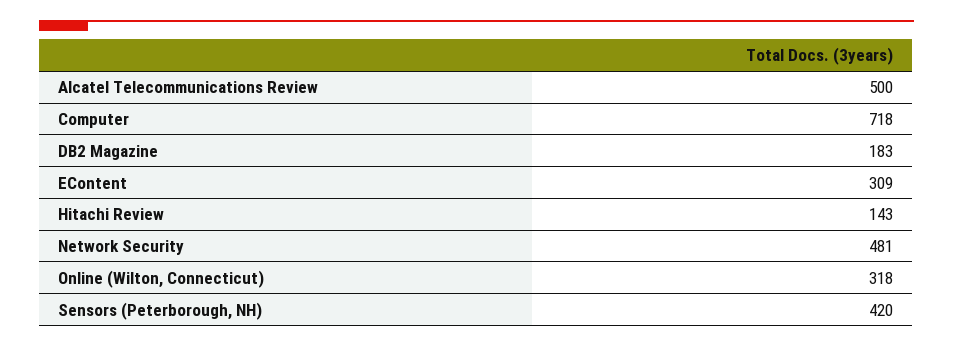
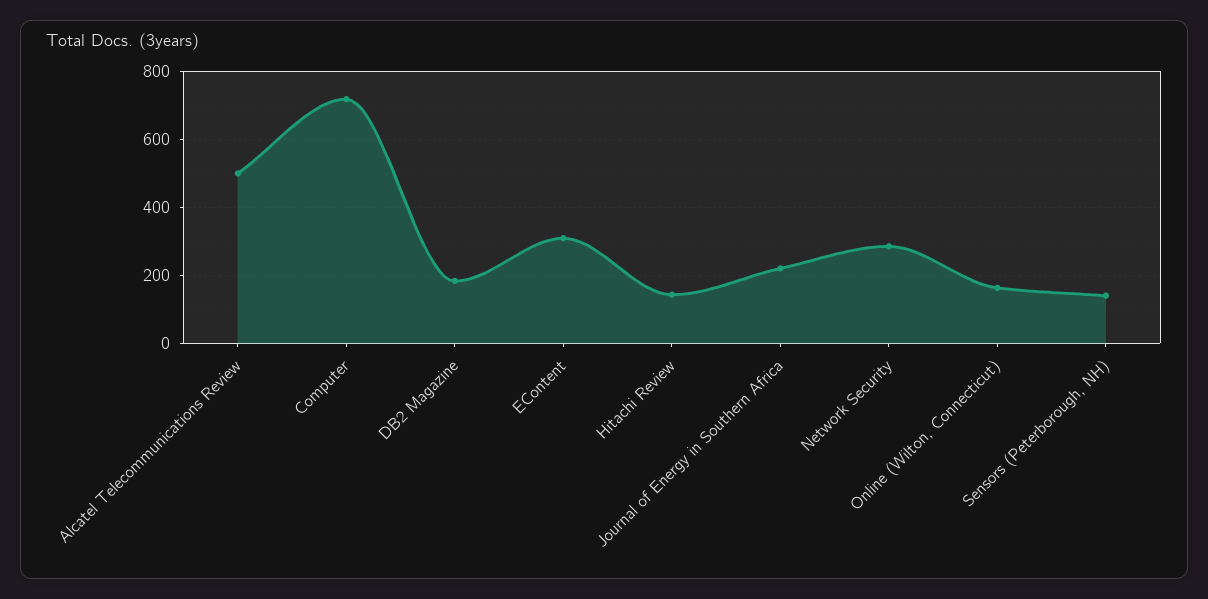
Network Security: 481 -> 280
Online (Wilton, Connecticut): 318 -> 160
Sensors (Peterborough, NH): 420 -> 140
Journal of Energy in Southern Africa: none -> 220

